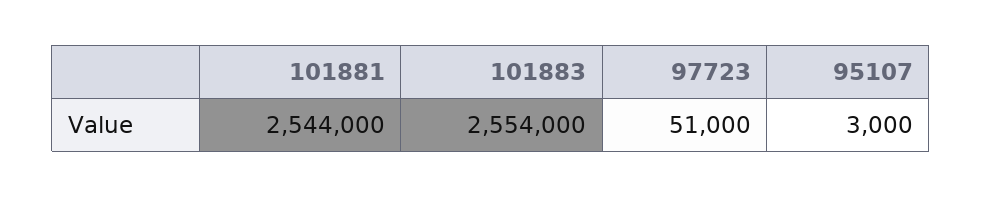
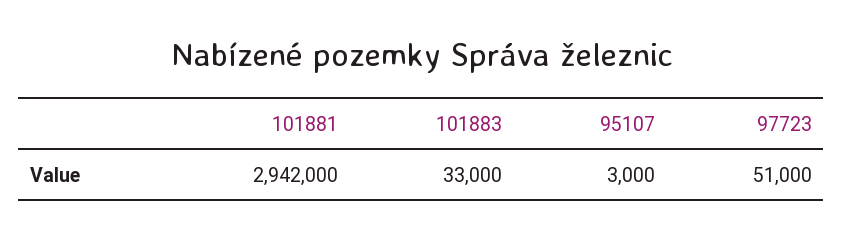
101881: 2544000 -> 2942000
101883: 2554000 -> 33000

